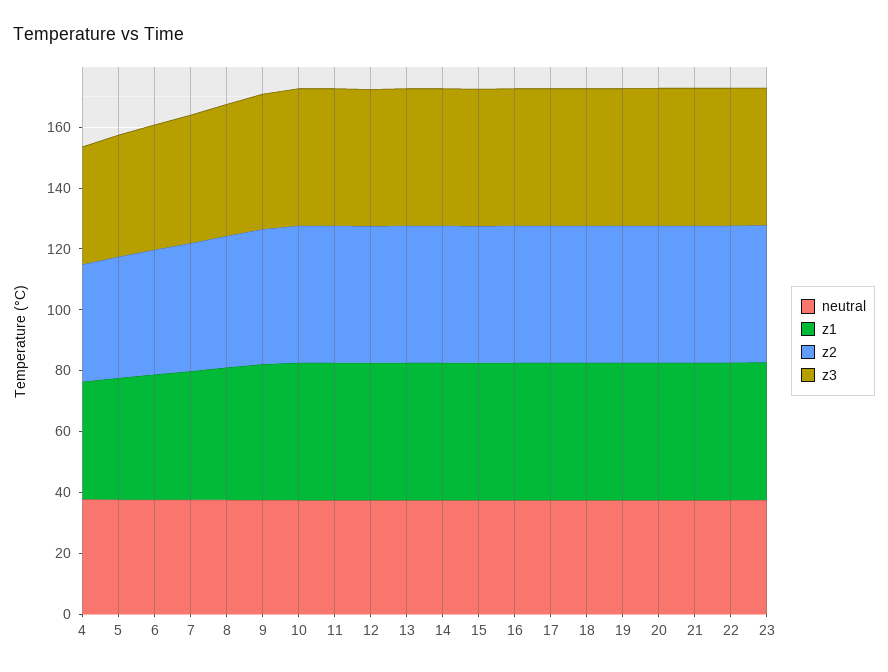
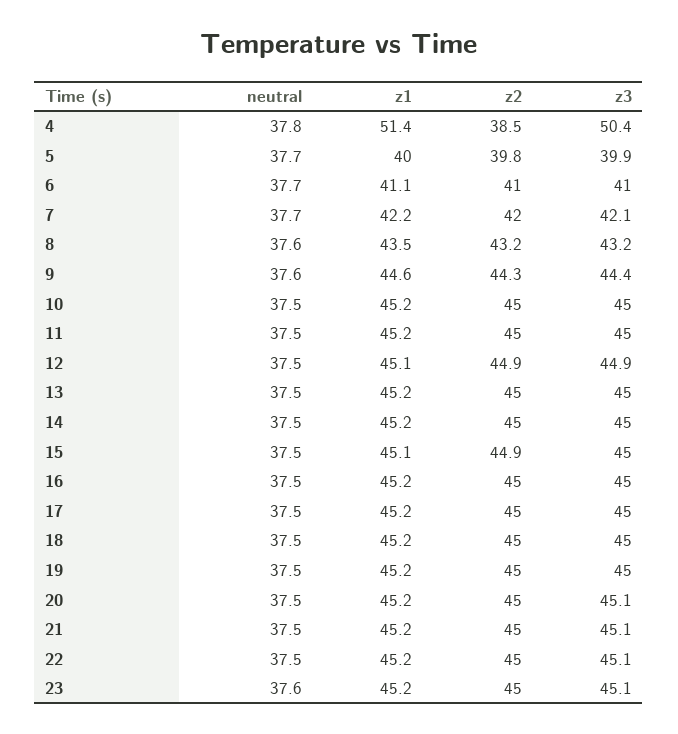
z1, 4: 40 -> 51.4
z3, 4: 40 -> 50.4

